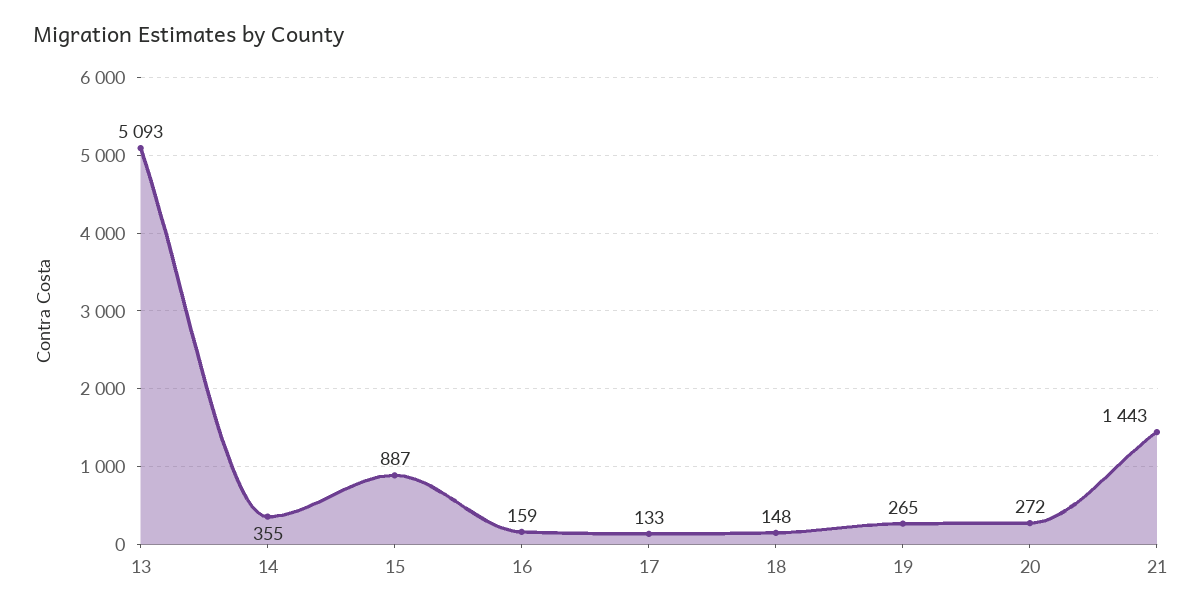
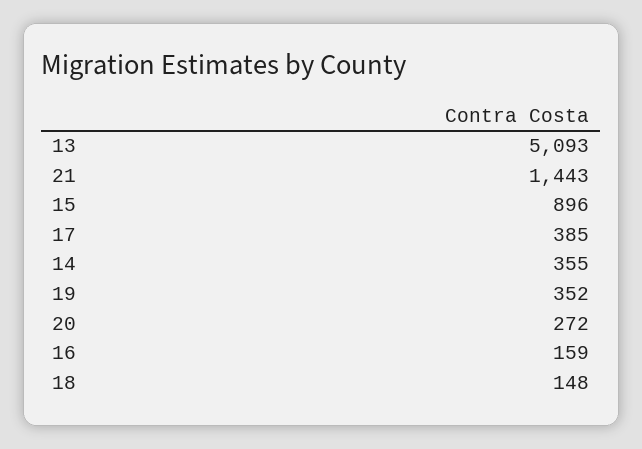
15: 887 -> 896
17: 133 -> 385
19: 265 -> 352

